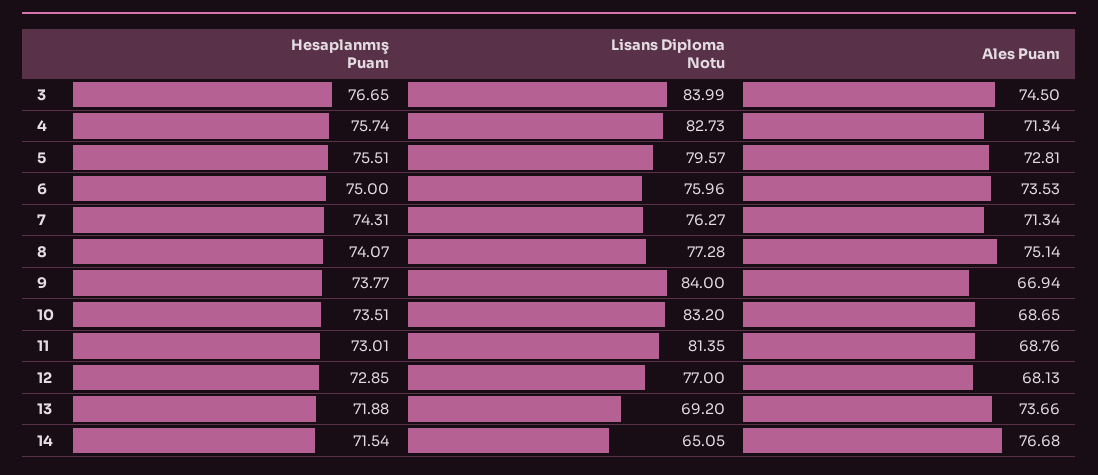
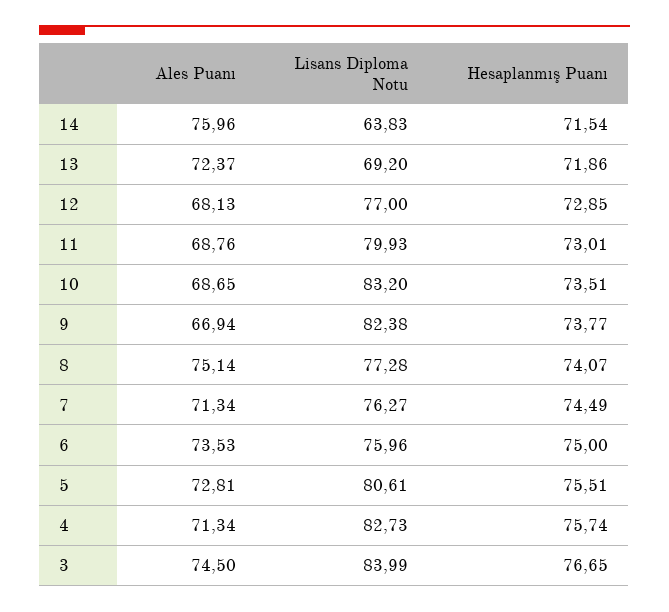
Lisans Diploma Notu, 5: 79.57 -> 80.61
Hesaplanmış Puanı, 7: 74.31 -> 74.49
Lisans Diploma Notu, 9: 84 -> 82.38
Lisans Diploma Notu, 11: 81.35 -> 79.93
Hesaplanmış Puanı, 13: 71.88 -> 71.86
Ales Puanı, 13: 73.66 -> 72.37
Lisans Diploma Notu, 14: 65.05 -> 63.83
Ales Puanı, 14: 76.68 -> 75.96

